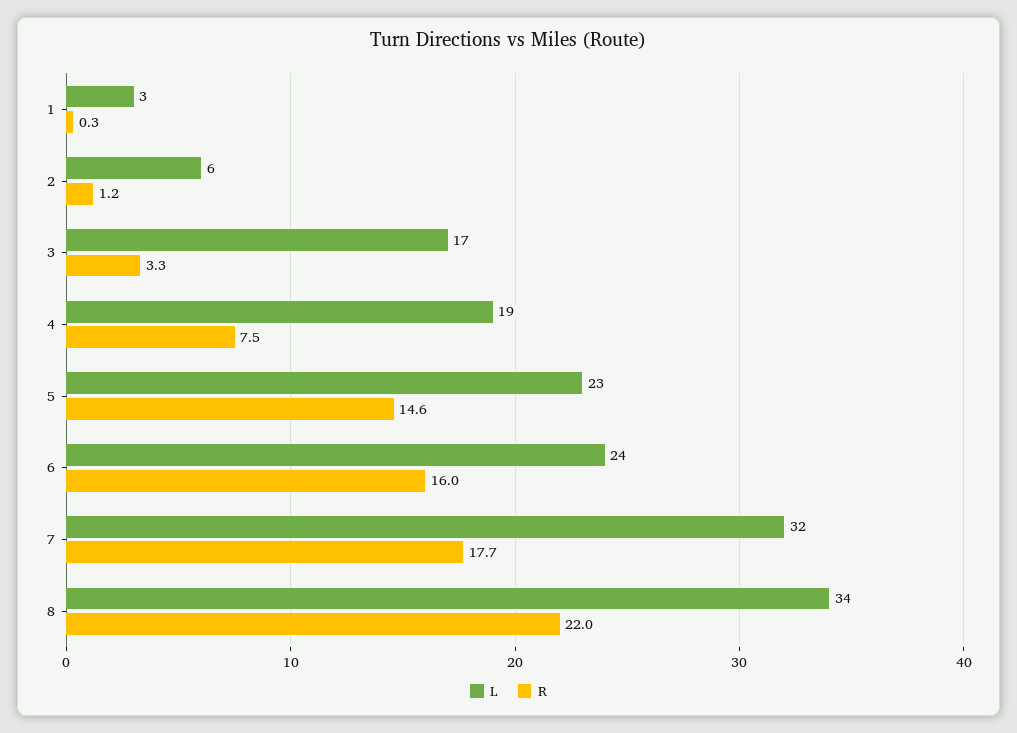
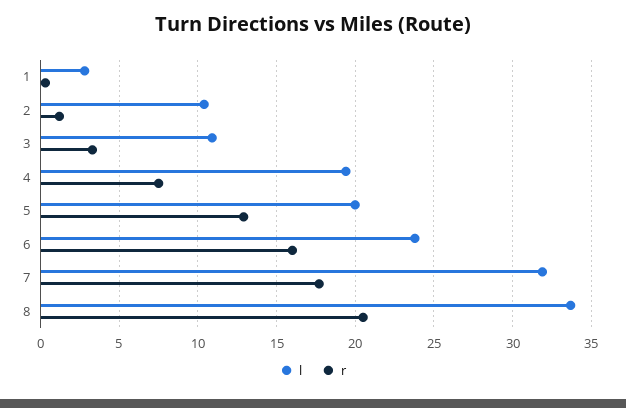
L, 2: 6 -> 10.5
L, 3: 17 -> 11
L, 5: 23 -> 20
R, 5: 14.6 -> 13
R, 8: 22 -> 20.5

